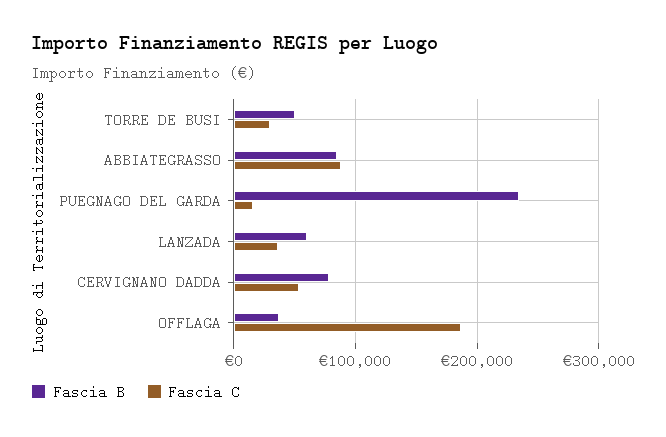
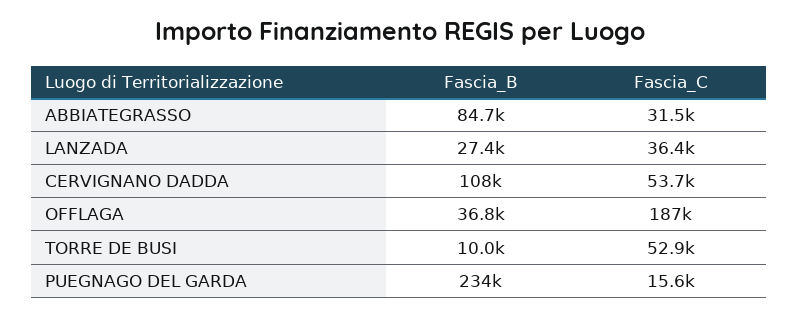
Fascia B, TORRE DE BUSI: 50000 -> 10000
Fascia C, TORRE DE BUSI: 30000 -> 52900
Fascia C, ABBIATEGRASSO: 90000 -> 31500
Fascia B, LANZADA: 60000 -> 27400
Fascia B, CERVIGNANO DADDA: 80000 -> 108000

